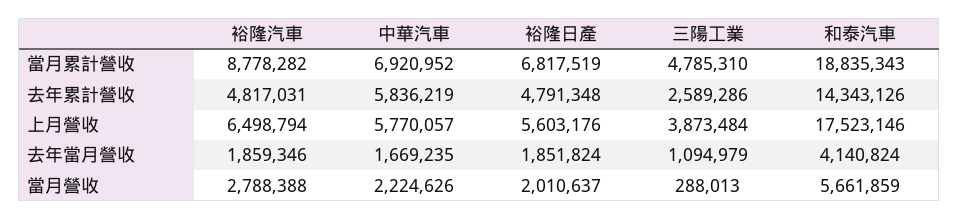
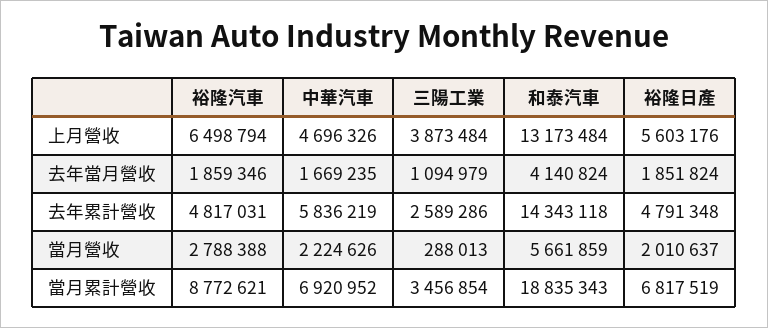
裕隆汽車, 當月累計營收: 8778282 -> 8772621
三陽工業, 當月累計營收: 4785310 -> 3456854
和泰汽車, 去年累計營收: 14343126 -> 14343118
中華汽車, 上月營收: 5770057 -> 4696326
和泰汽車, 上月營收: 17523146 -> 13173484

